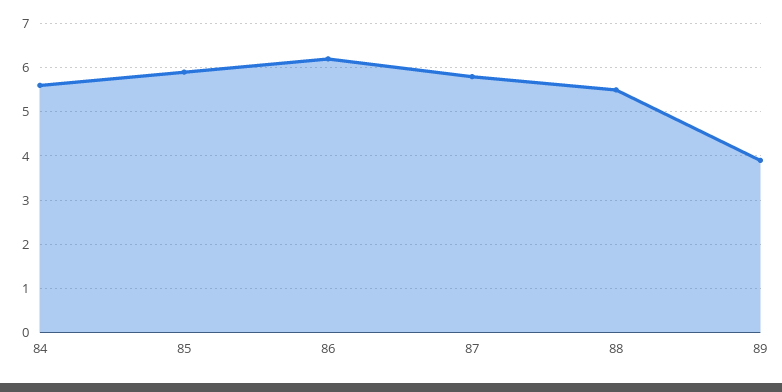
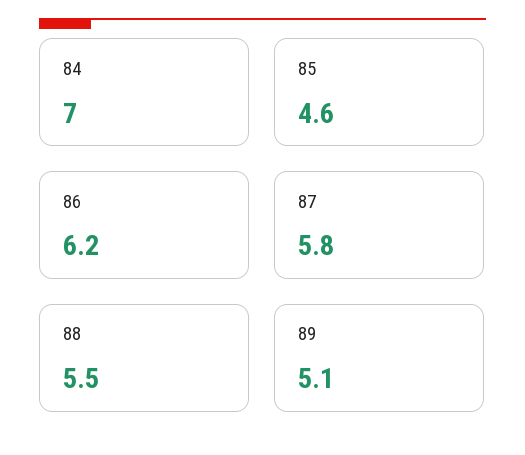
84: 5.5 -> 7
85: 6 -> 4.6
89: 4 -> 5.1

